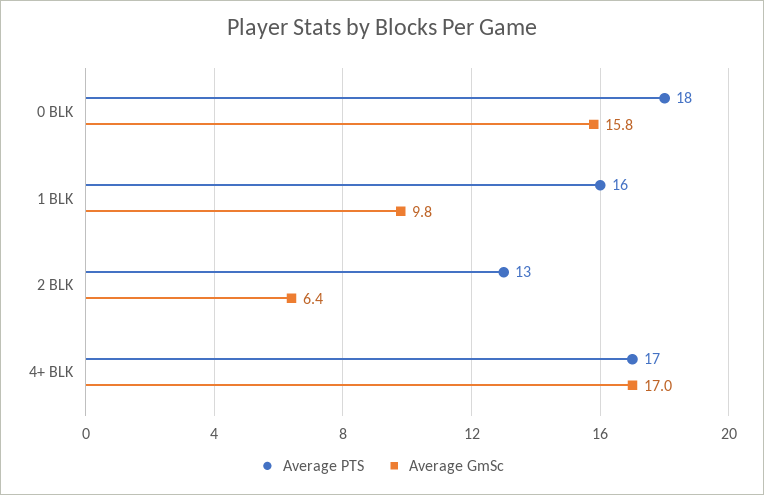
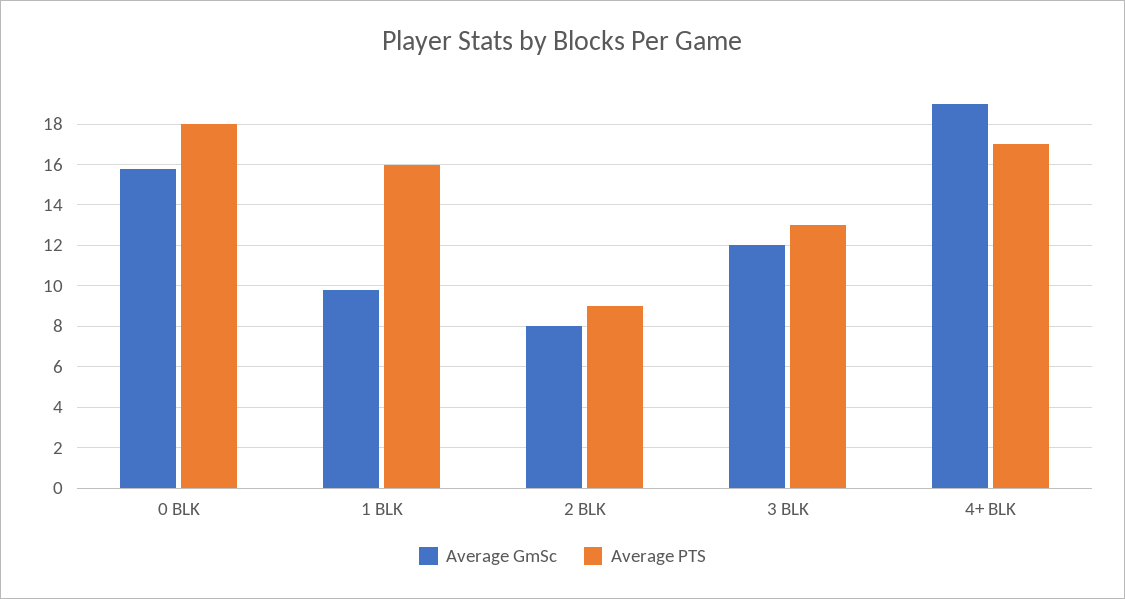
Average PTS, 2 BLK: 13 -> 9
Average GmSc, 2 BLK: 6.4 -> 8
Average GmSc, 4+ BLK: 17 -> 19
Average GmSc, 3 BLK: none -> 12
Average PTS, 3 BLK: none -> 13

